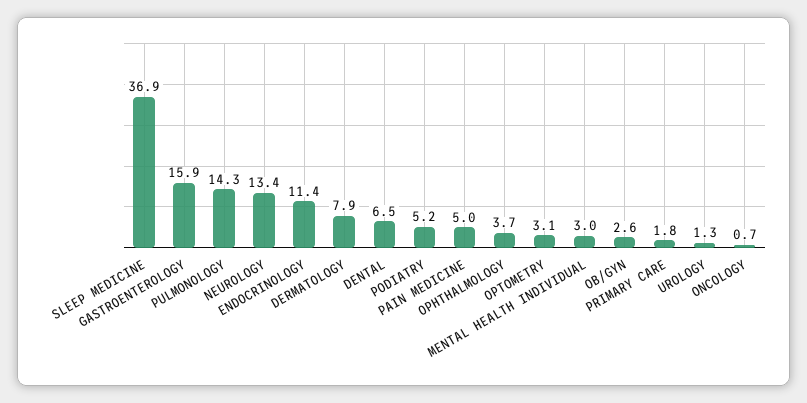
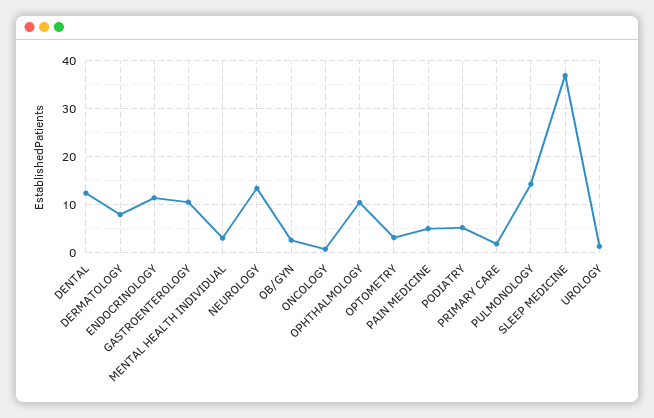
GASTROENTEROLOGY: 15.9 -> 10
DENTAL: 6.5 -> 12
OPHTHALMOLOGY: 3.7 -> 10

